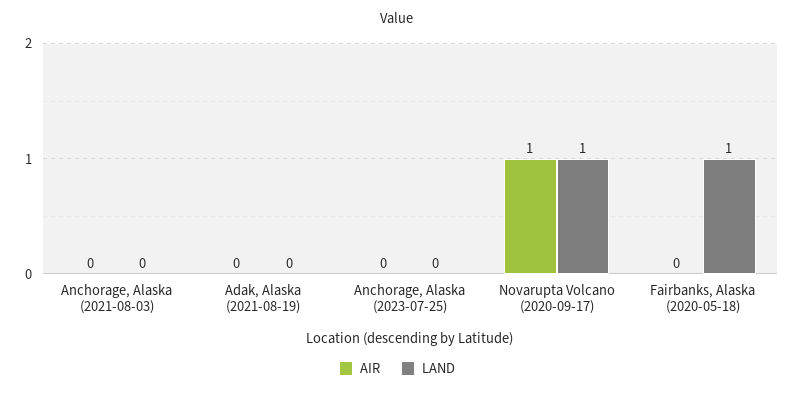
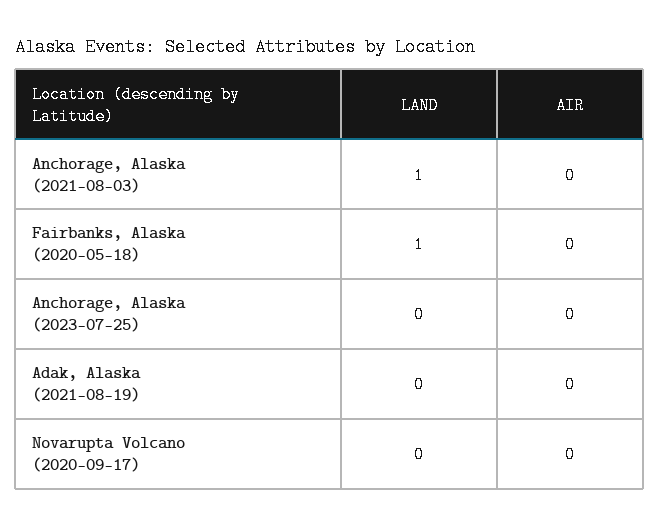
LAND, Anchorage, Alaska (2021-08-03): 0 -> 1
AIR, Novarupta Volcano (2020-09-17): 1 -> 0
LAND, Novarupta Volcano (2020-09-17): 1 -> 0

